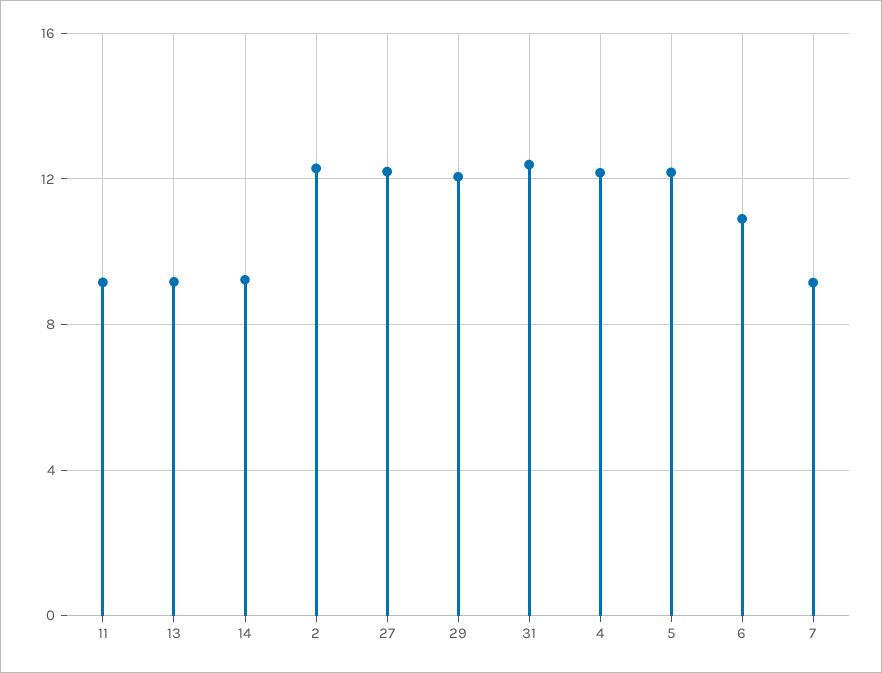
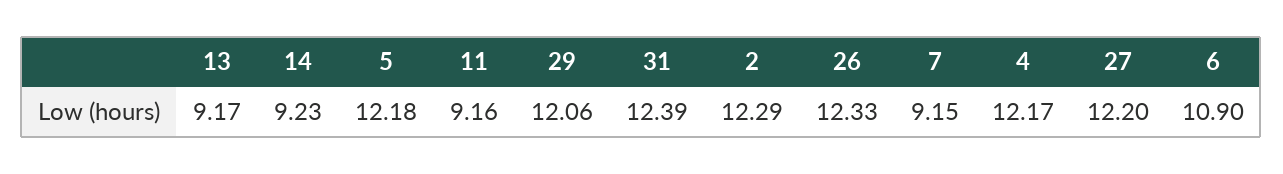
26: none -> 12.33

